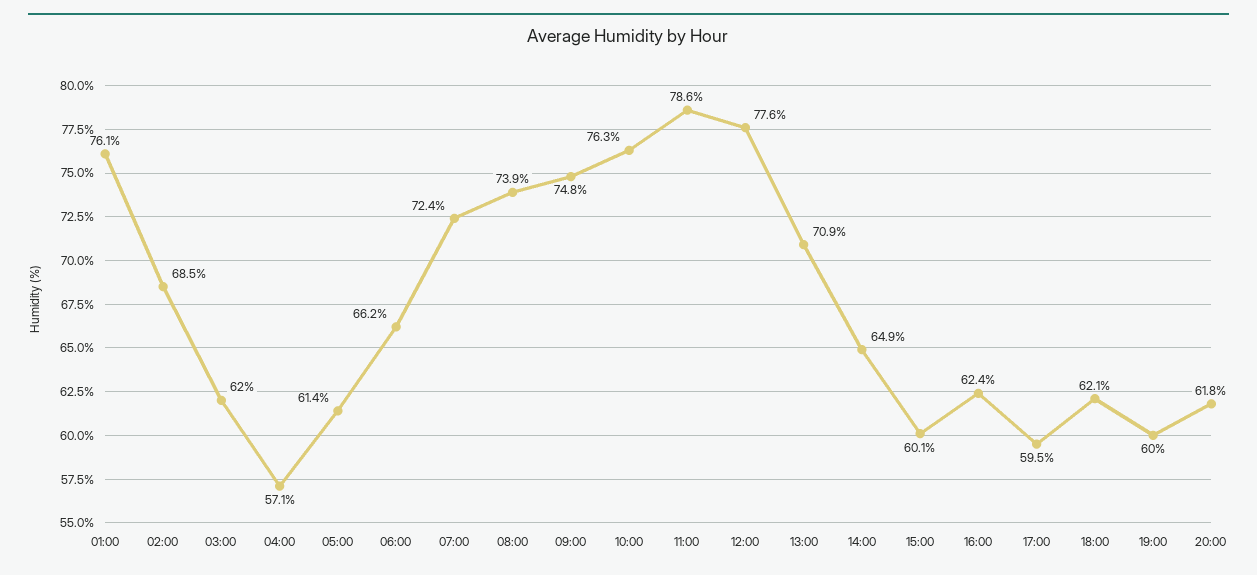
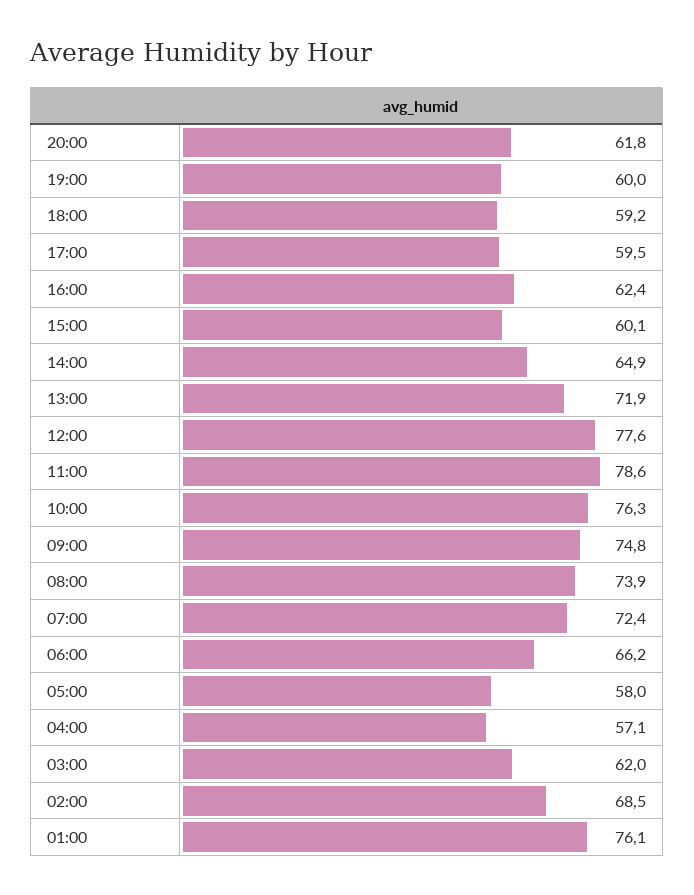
05:00: 61.4 -> 58
13:00: 70.9 -> 71.9
18:00: 62.1 -> 59.2

